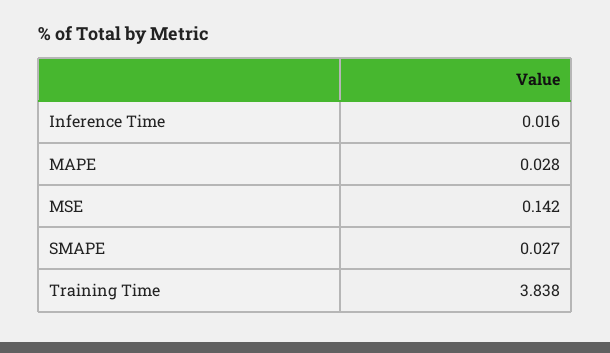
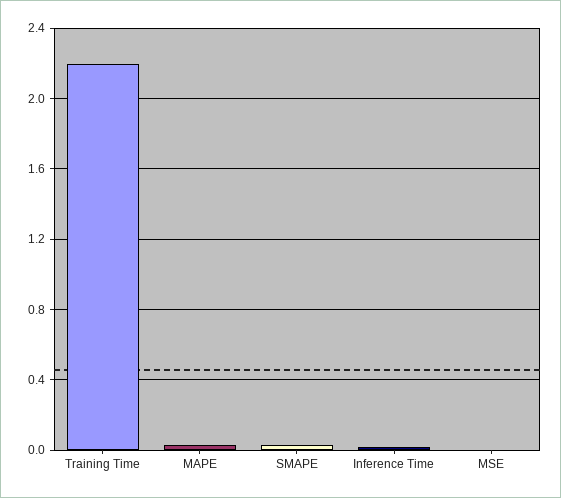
MSE: 0.142 -> 0
Training Time: 3.838 -> 2.2

